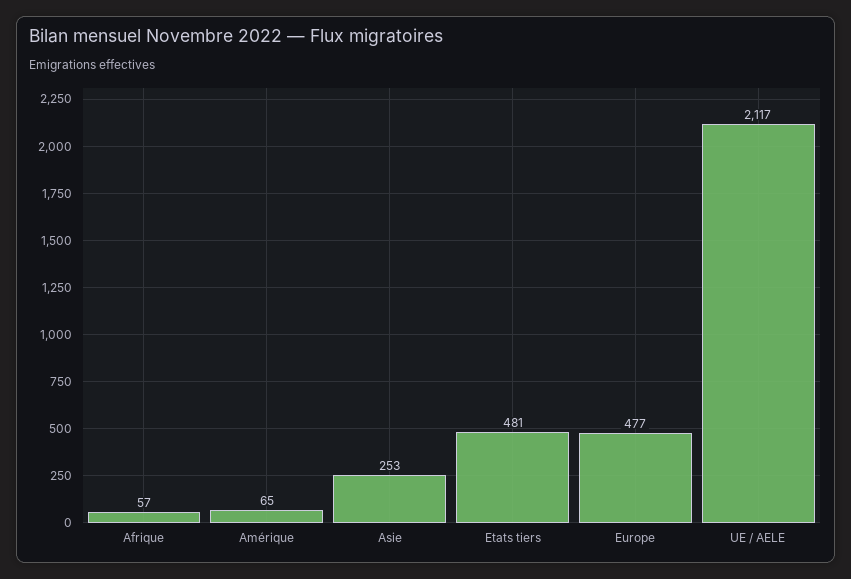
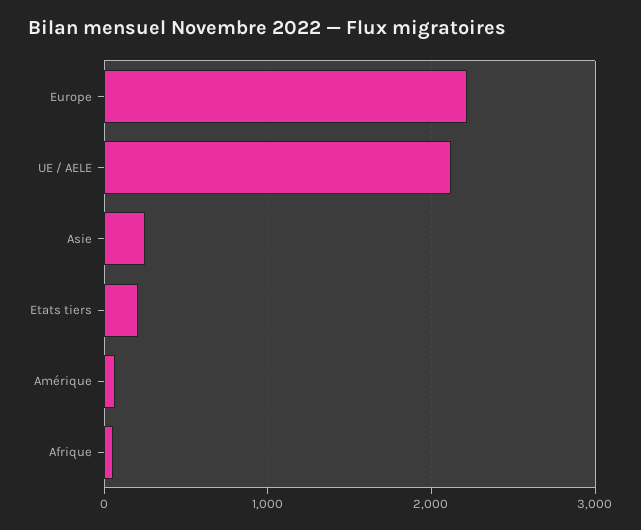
Etats tiers: 481 -> 200
Europe: 477 -> 2200

